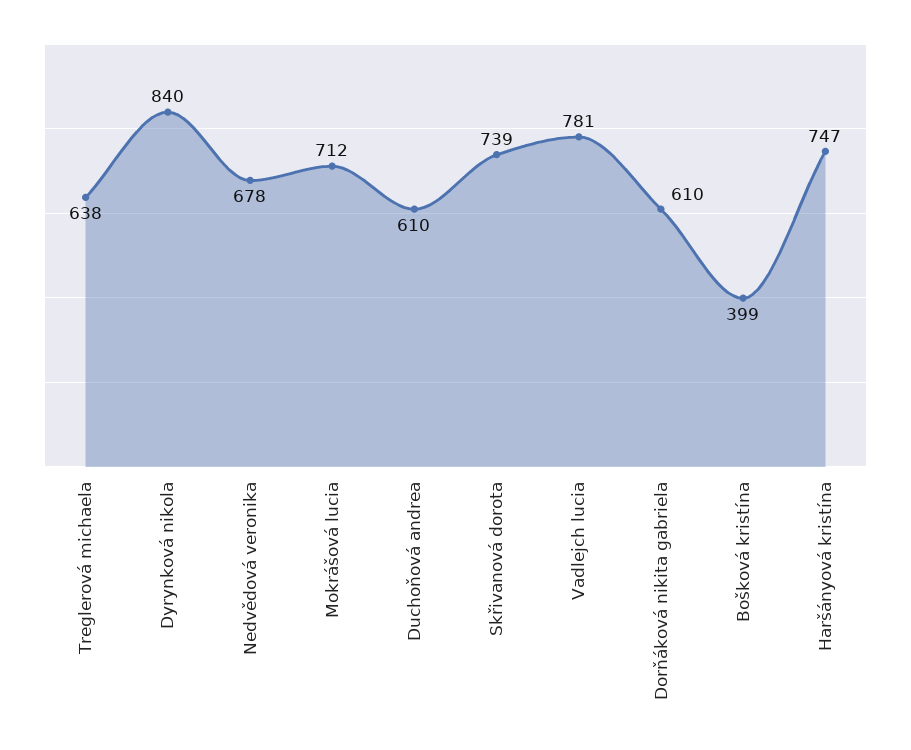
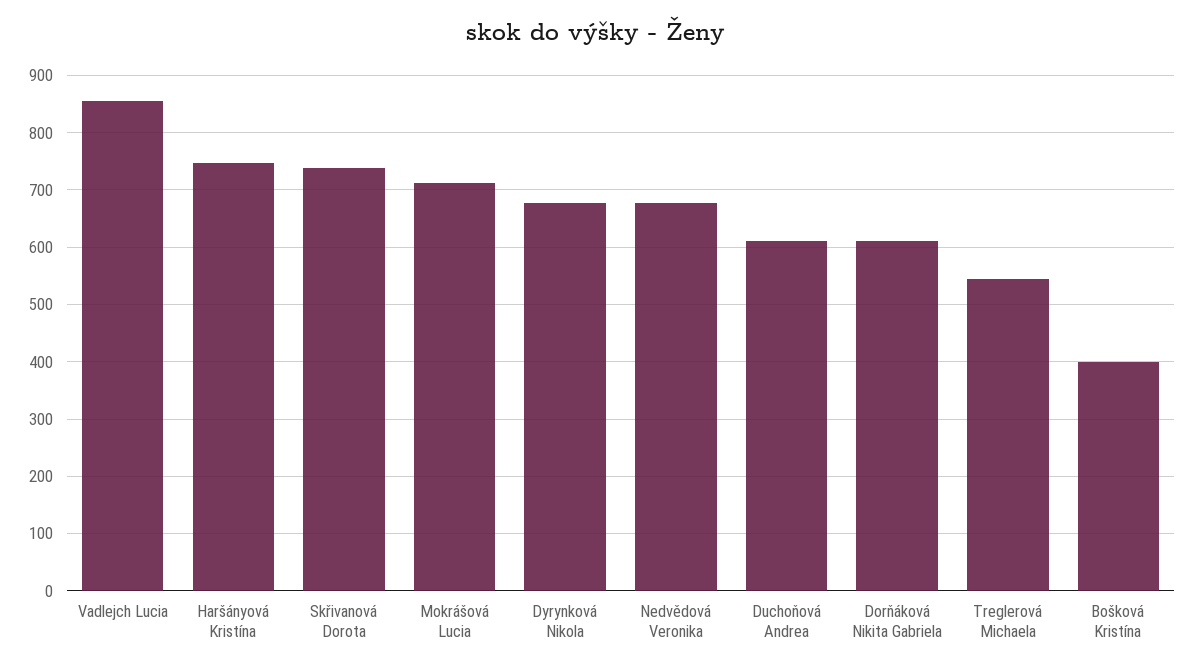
Treglerová michaela: 638 -> 540
Dyrynková nikola: 840 -> 680
Vadlejch lucia: 781 -> 860

